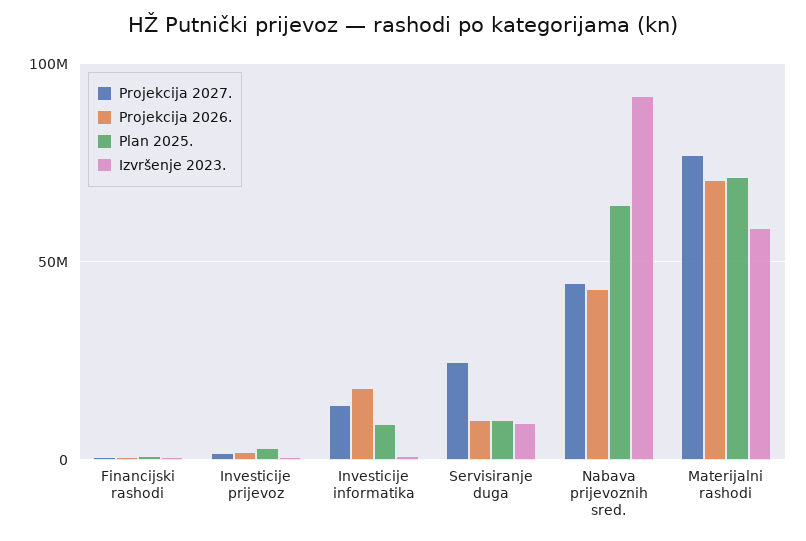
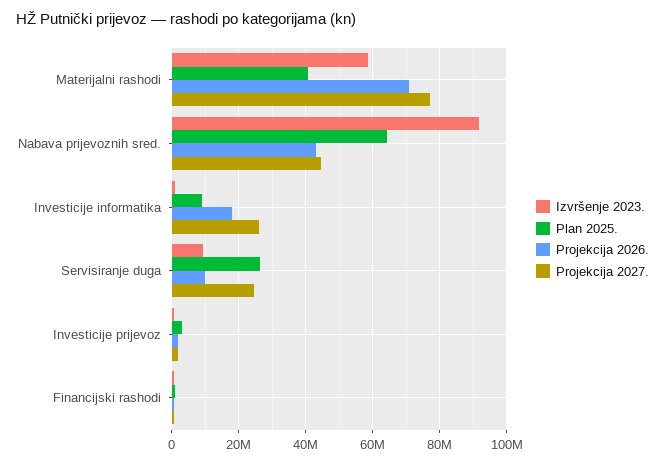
Projekcija 2027., Investicije informatika: 15000000 -> 26000000
Plan 2025., Servisiranje duga: 10000000 -> 26000000
Plan 2025., Materijalni rashodi: 70000000 -> 40000000

